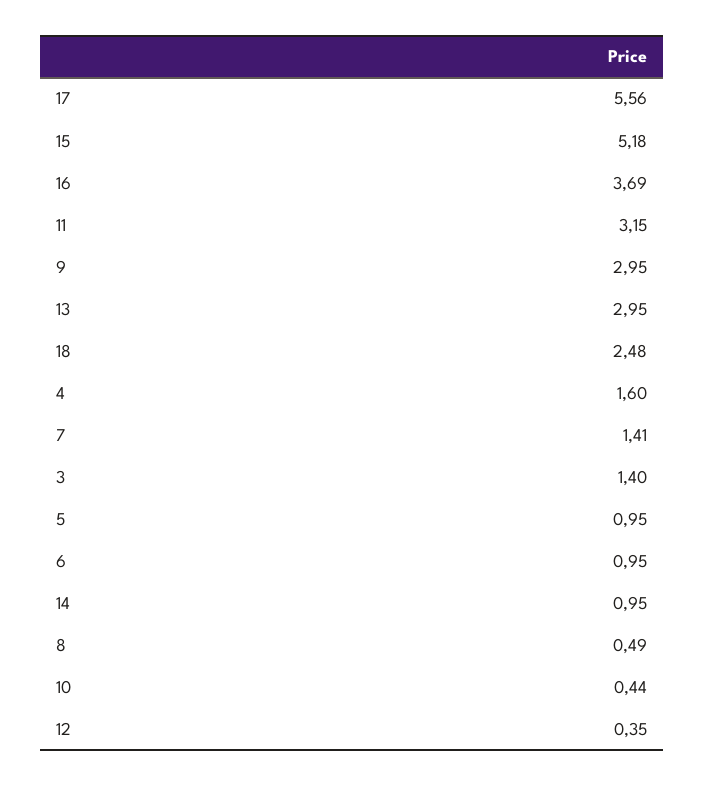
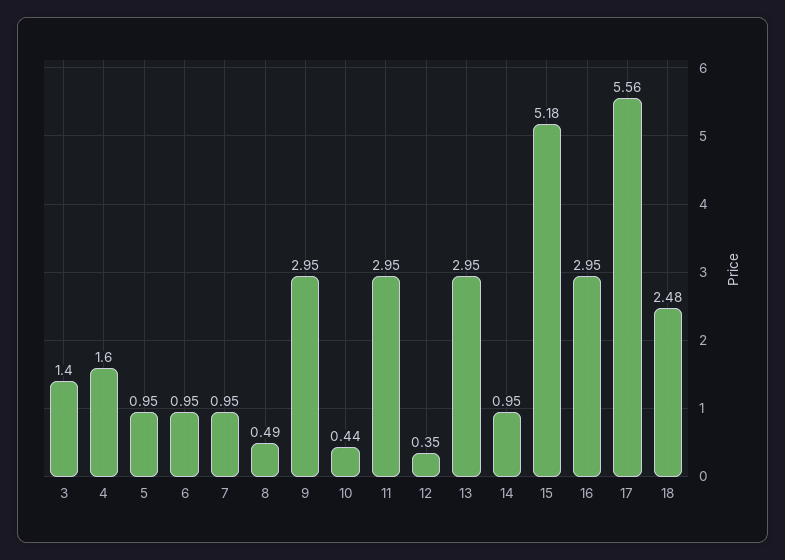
16: 3.69 -> 2.95
11: 3.15 -> 2.95
7: 1.41 -> 0.95

